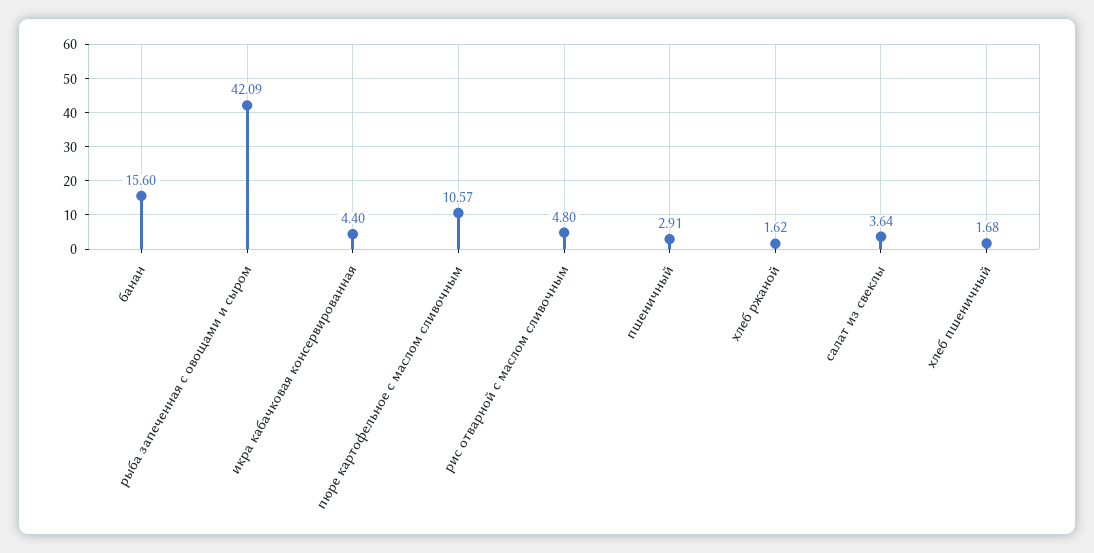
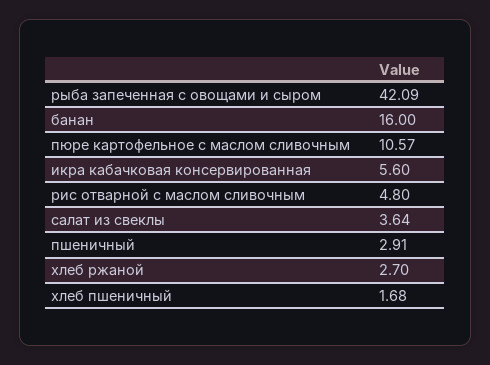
банан: 15.6 -> 16
икра кабачковая консервированная: 4.4 -> 5.6
хлеб ржаной: 1.62 -> 2.7

